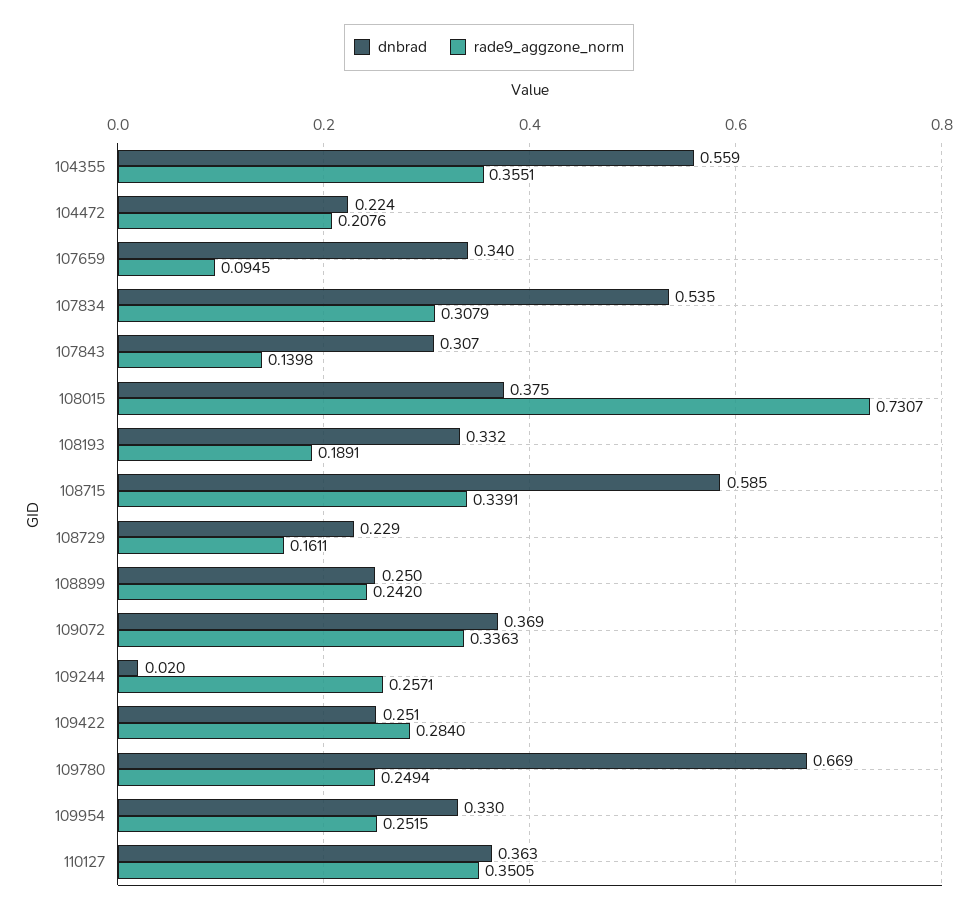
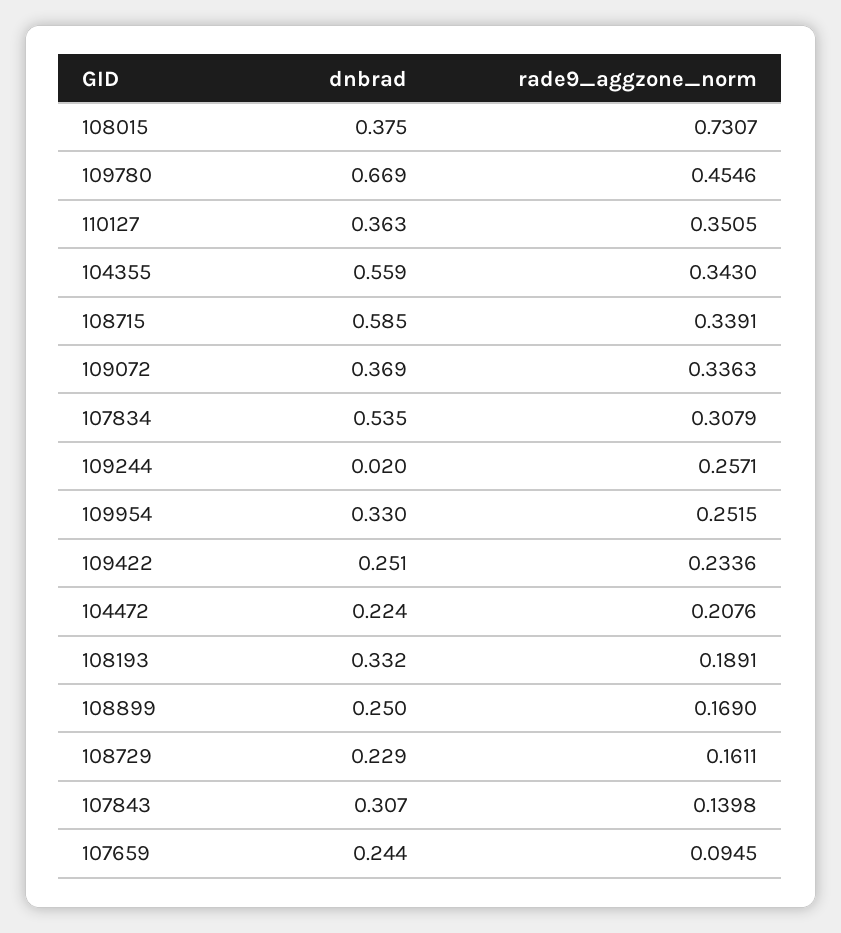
rade9_aggzone_norm, 104355: 0.3551 -> 0.343
dnbrad, 107659: 0.34 -> 0.244
rade9_aggzone_norm, 108899: 0.242 -> 0.169
rade9_aggzone_norm, 109422: 0.284 -> 0.2336
rade9_aggzone_norm, 109780: 0.2494 -> 0.4546

